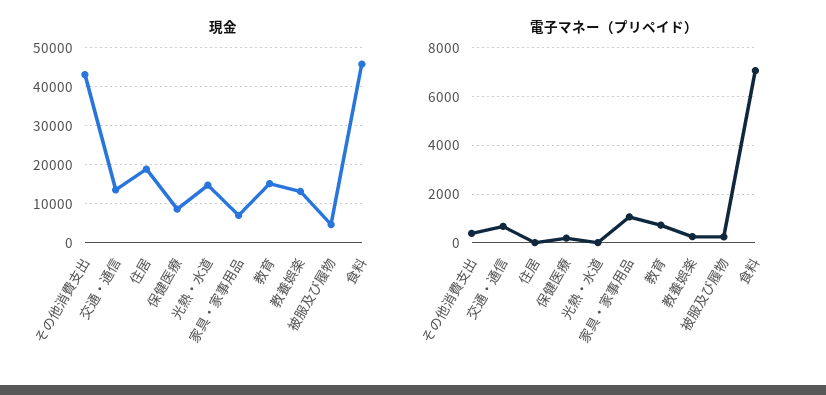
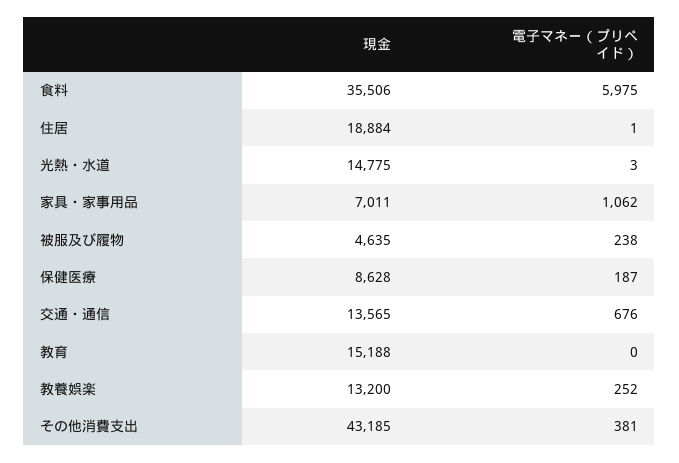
現金, 食料: 46000 -> 35506
電子マネー（プリペイド）, 教育: 750 -> 0
電子マネー（プリペイド）, 食料: 7000 -> 5975

